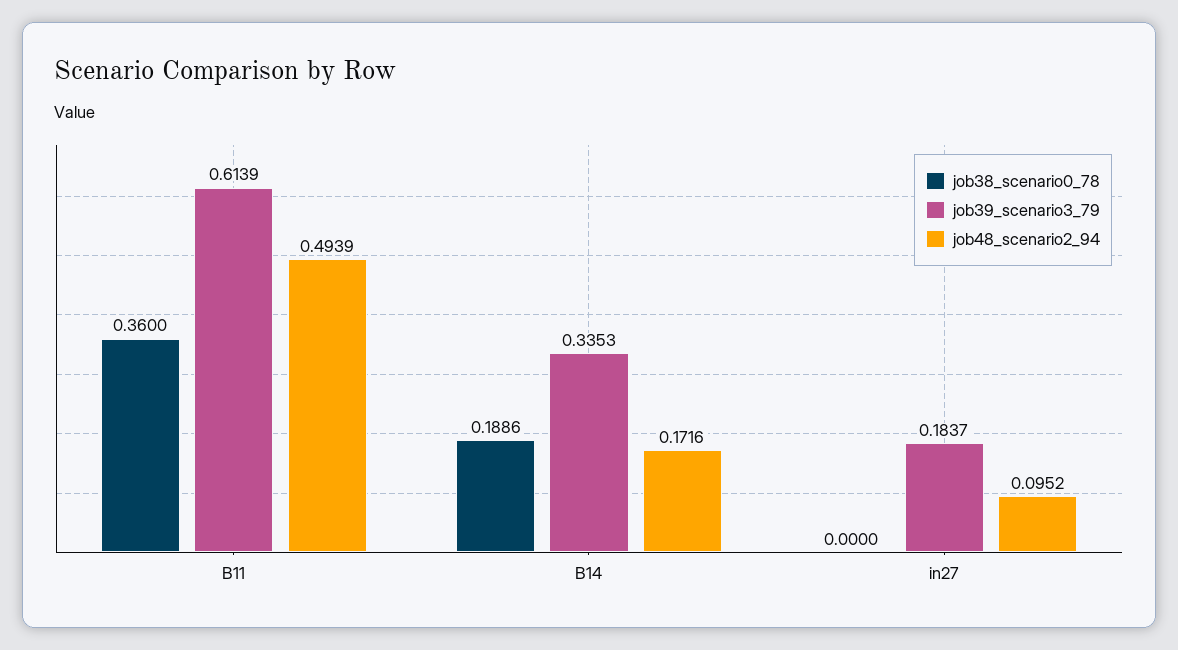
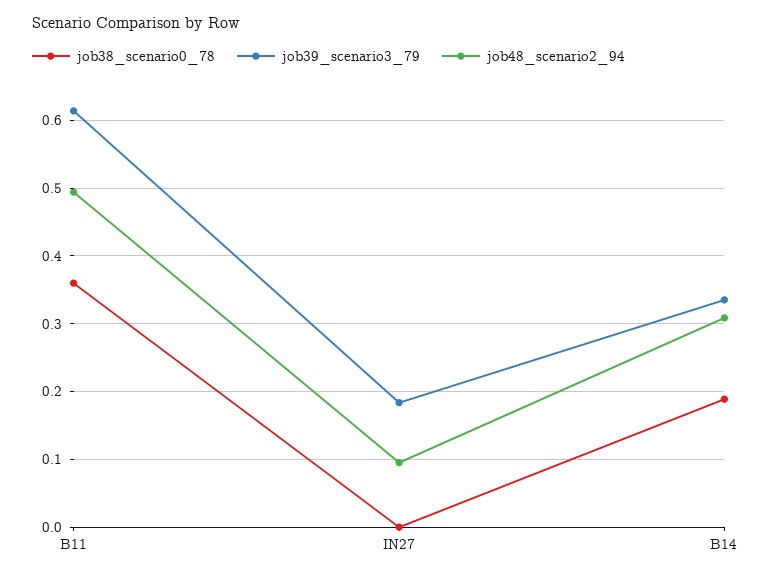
job48_scenario2_94, B14: 0.1716 -> 0.31

